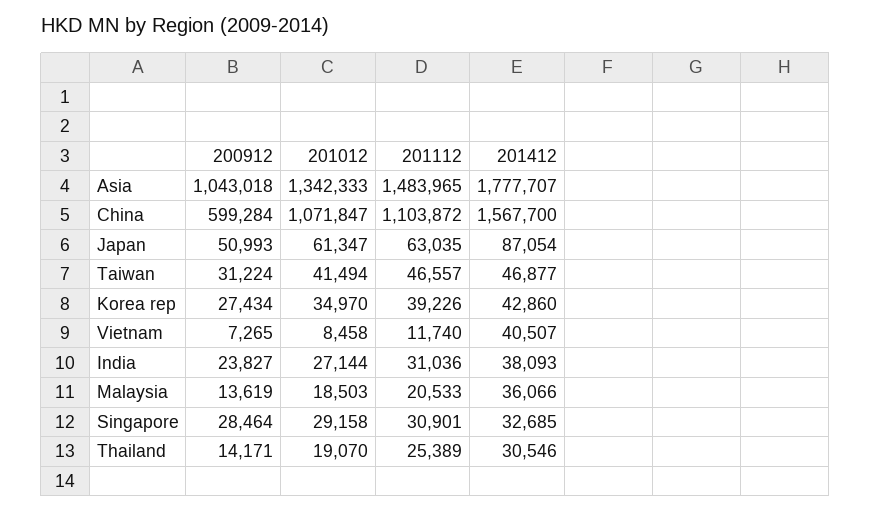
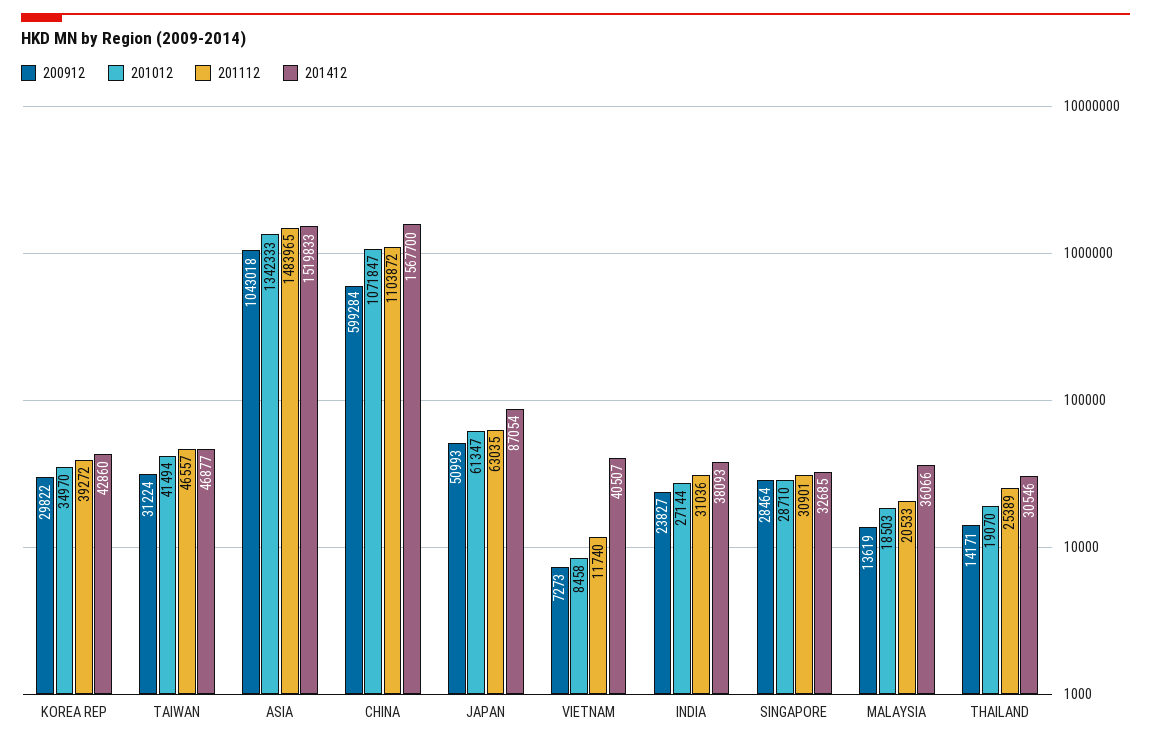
201412, Asia: 1777707 -> 1519833
200912, Korea rep: 27434 -> 29822
201112, Korea rep: 39226 -> 39272
200912, Vietnam: 7265 -> 7273
201012, Singapore: 29158 -> 28710

